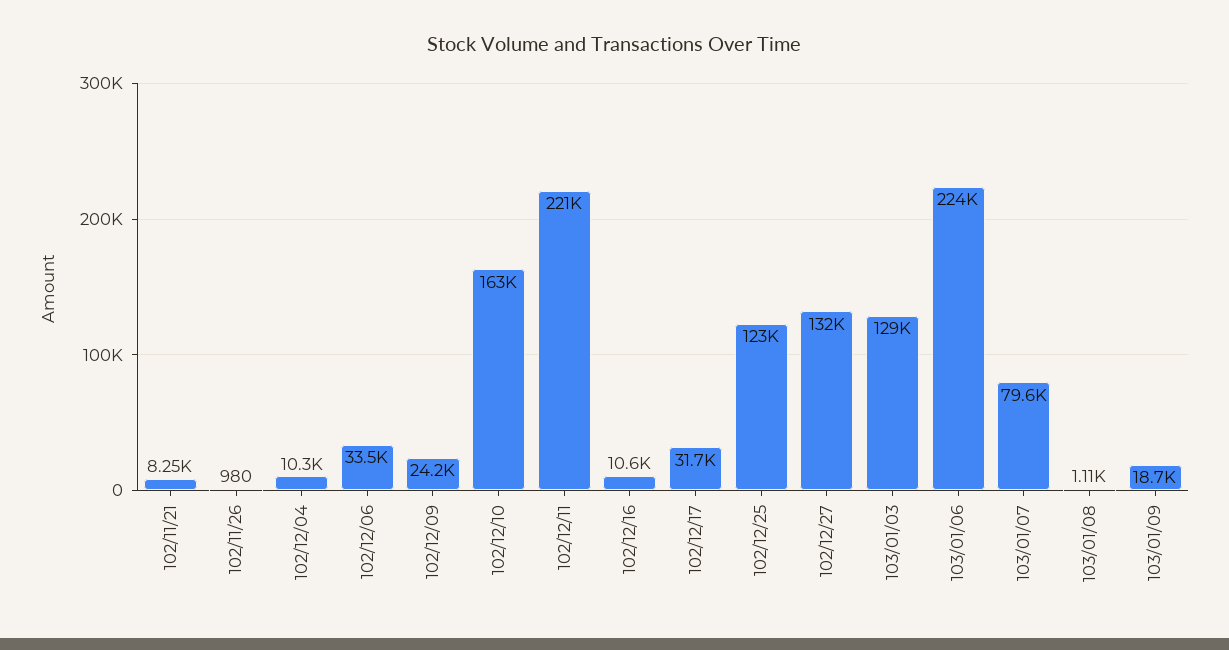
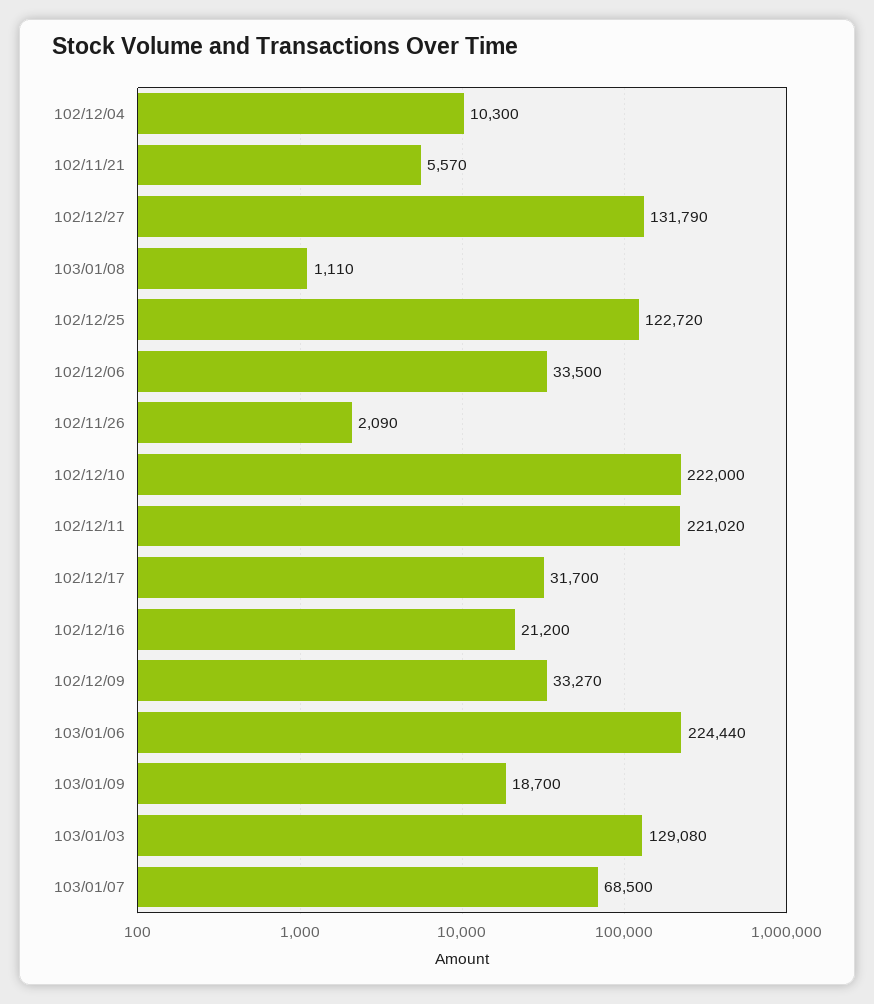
102/11/21: 8250 -> 5570
102/11/26: 980 -> 2090
102/12/09: 24200 -> 33270
102/12/10: 163000 -> 222000
102/12/16: 10600 -> 21200
103/01/07: 79600 -> 68500

